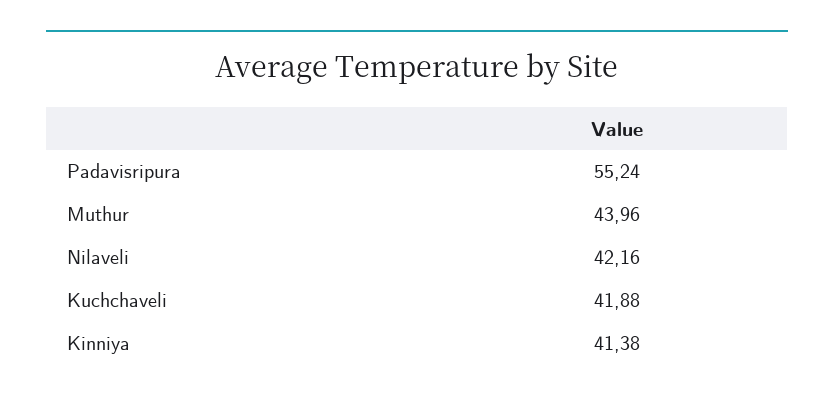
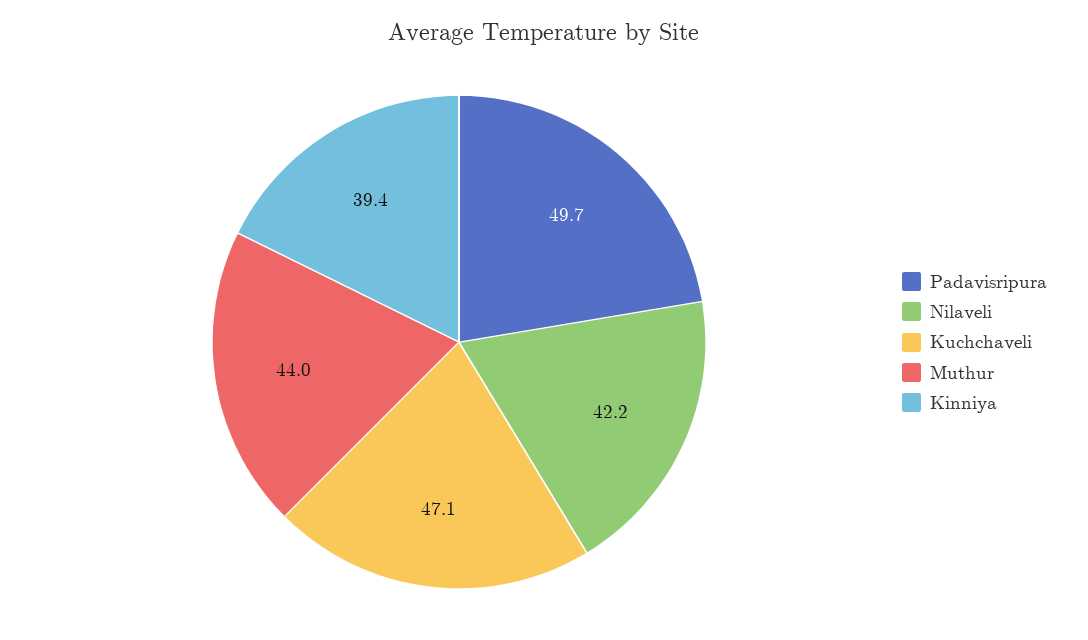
Padavisripura: 55.24 -> 49.7
Kuchchaveli: 41.88 -> 47.1
Kinniya: 41.38 -> 39.4

